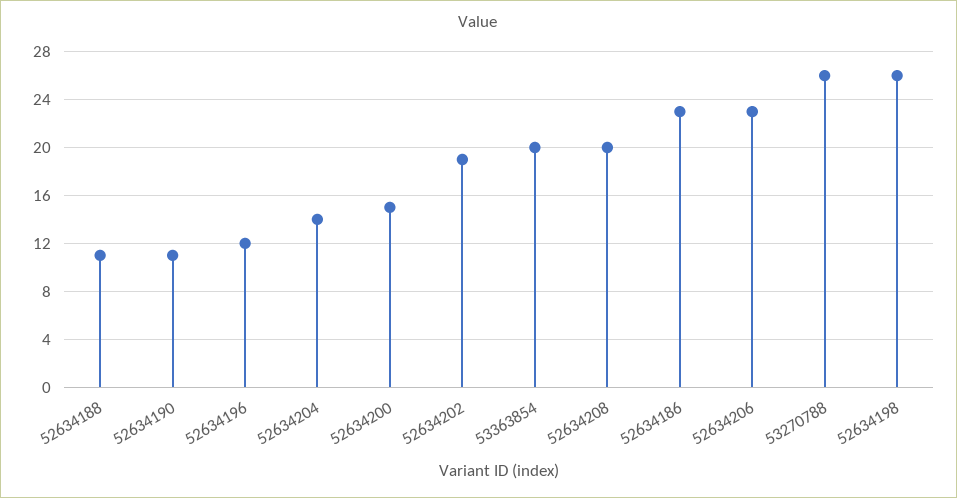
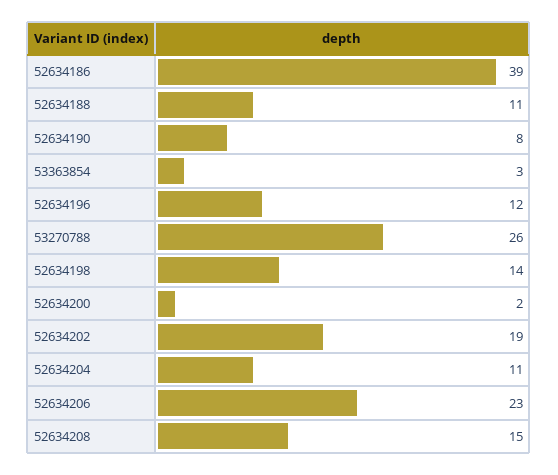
52634190: 11 -> 8
52634204: 14 -> 11
52634200: 15 -> 2
53363854: 20 -> 3
52634208: 20 -> 15
52634186: 23 -> 39
52634198: 26 -> 14

